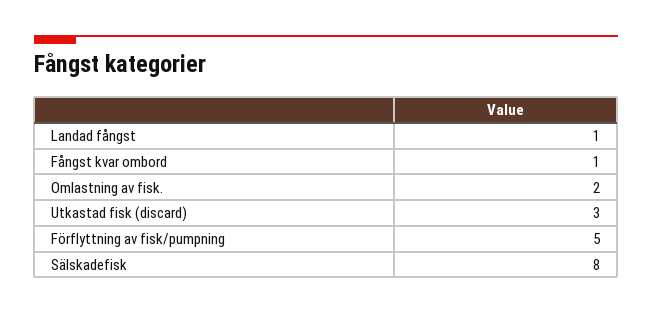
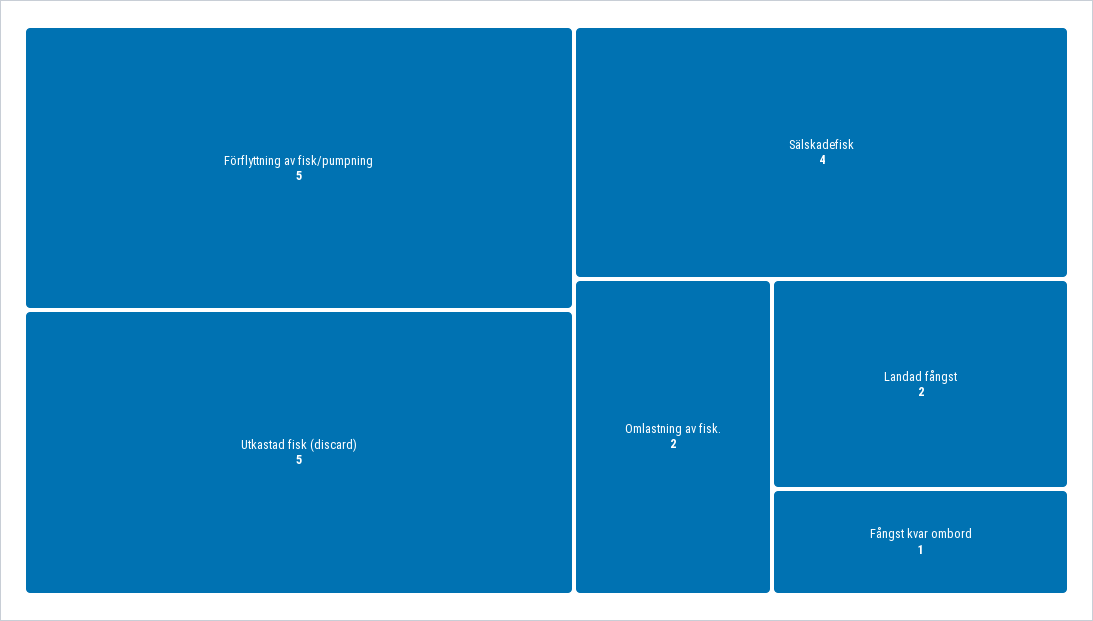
Landad fångst: 1 -> 2
Utkastad fisk (discard): 3 -> 5
Sälskadefisk: 8 -> 4

